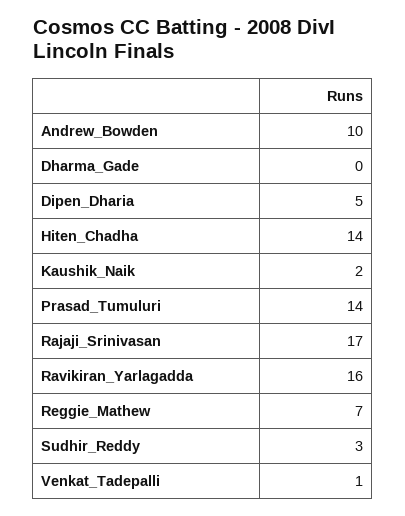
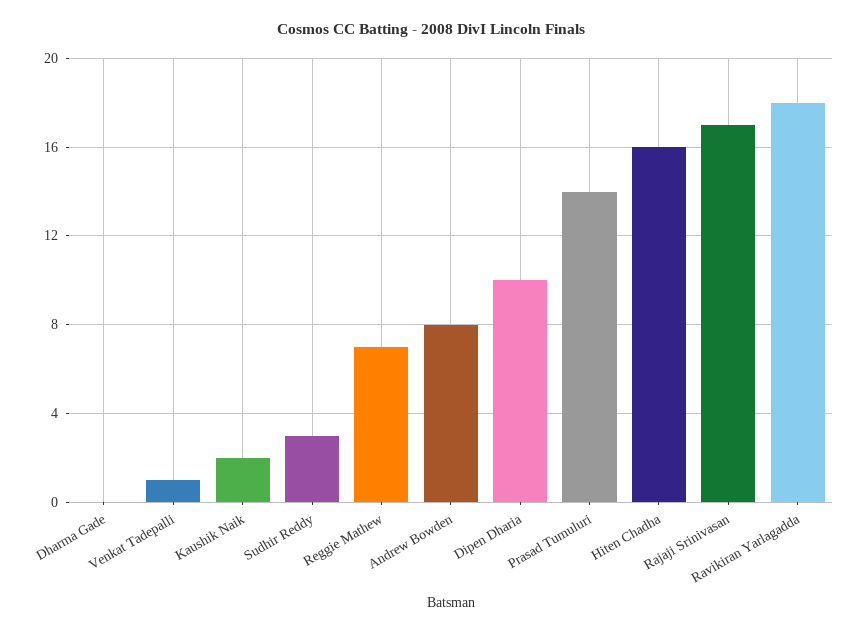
Andrew_Bowden: 10 -> 8
Dipen_Dharia: 5 -> 10
Hiten_Chadha: 14 -> 16
Ravikiran_Yarlagadda: 16 -> 18

